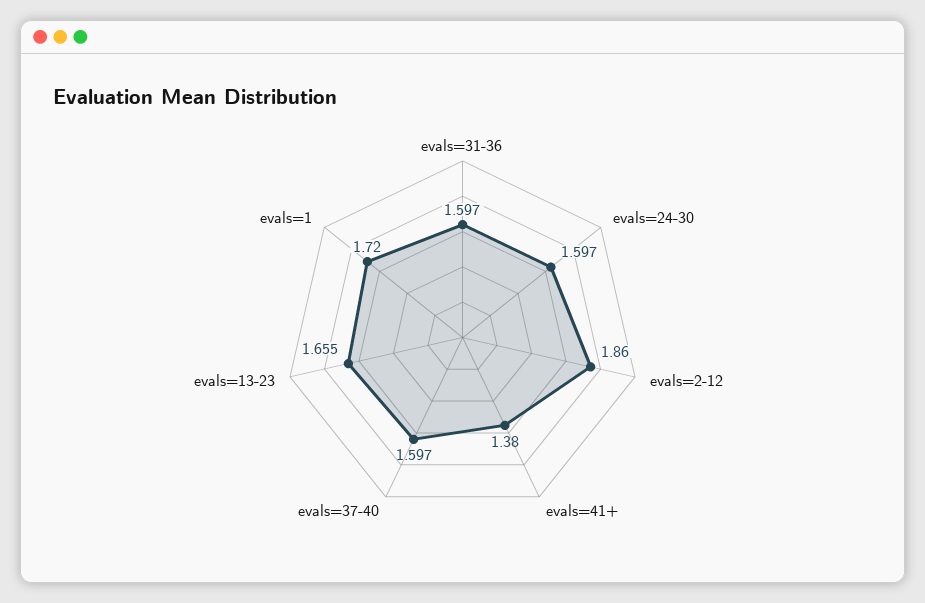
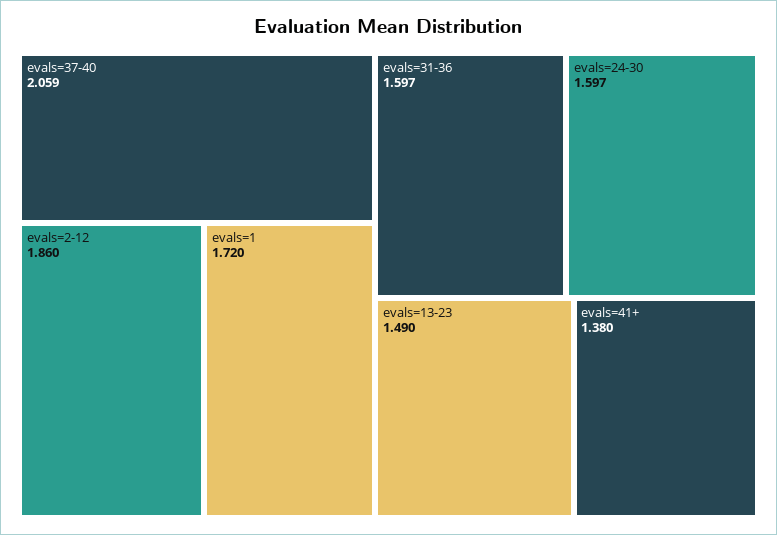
evals=37-40: 1.597 -> 2.059
evals=13-23: 1.655 -> 1.49

